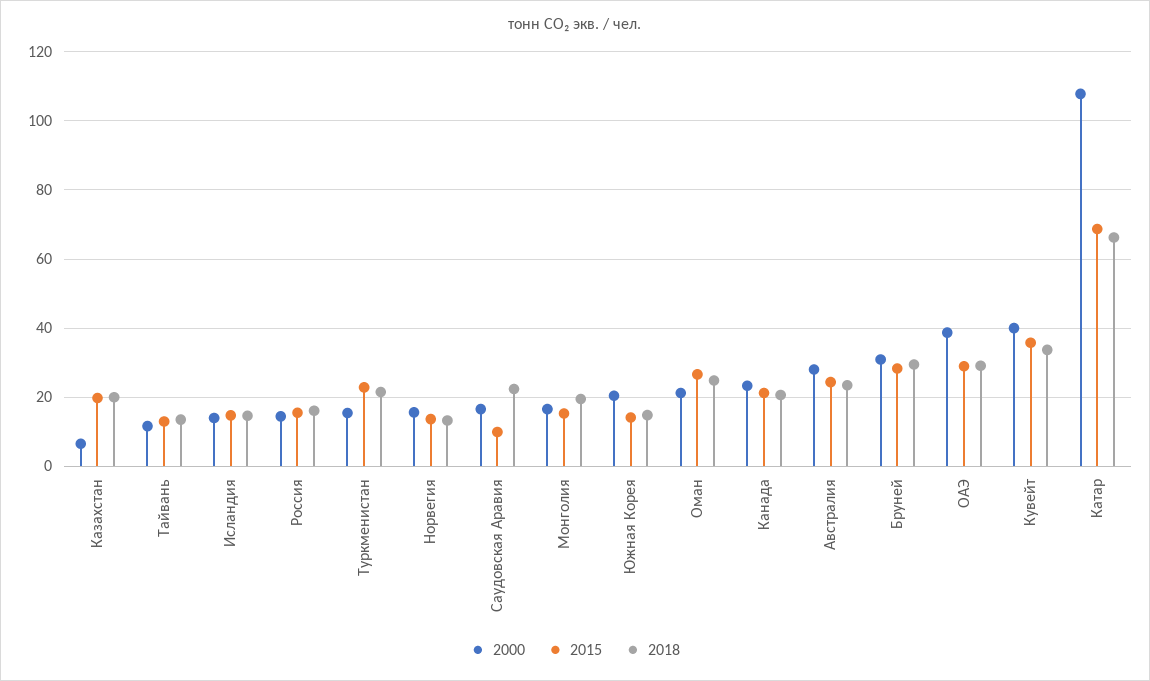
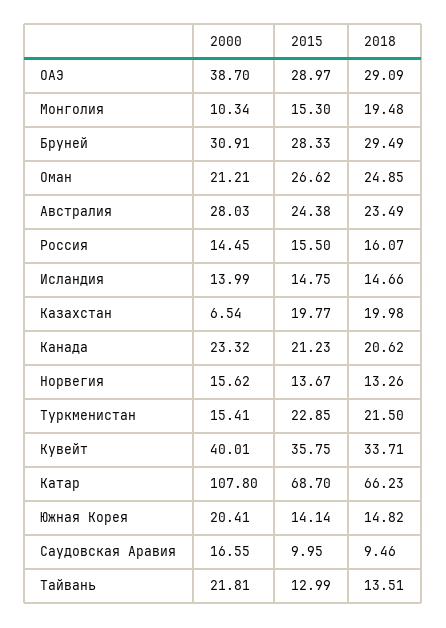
2000, Тайвань: 12 -> 21.81
2018, Саудовская Аравия: 22 -> 9.46
2000, Монголия: 16 -> 10.34

